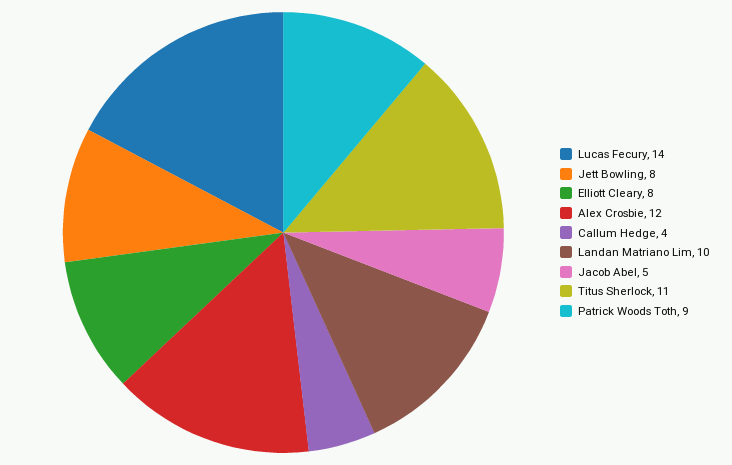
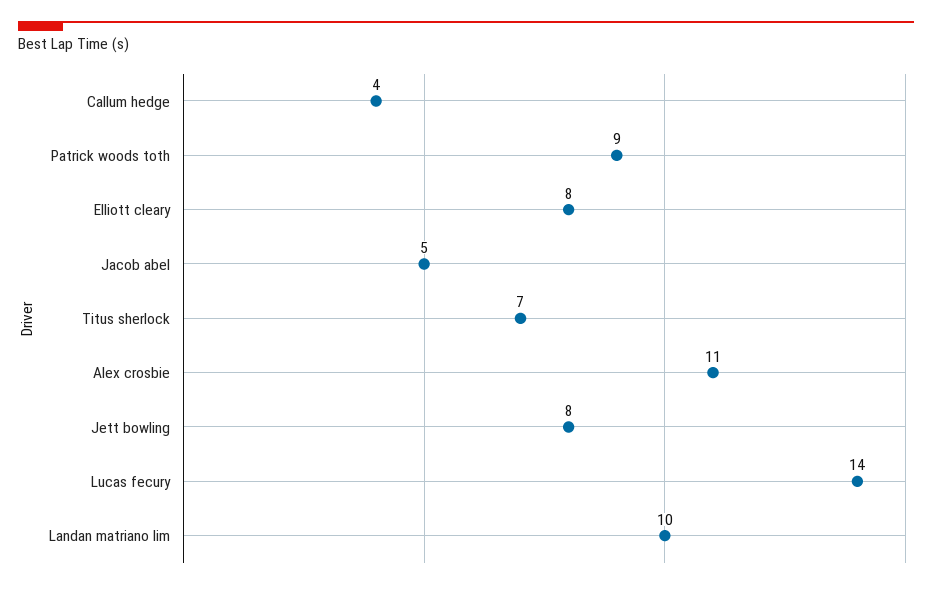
Alex Crosbie: 12 -> 11
Titus Sherlock: 11 -> 7

